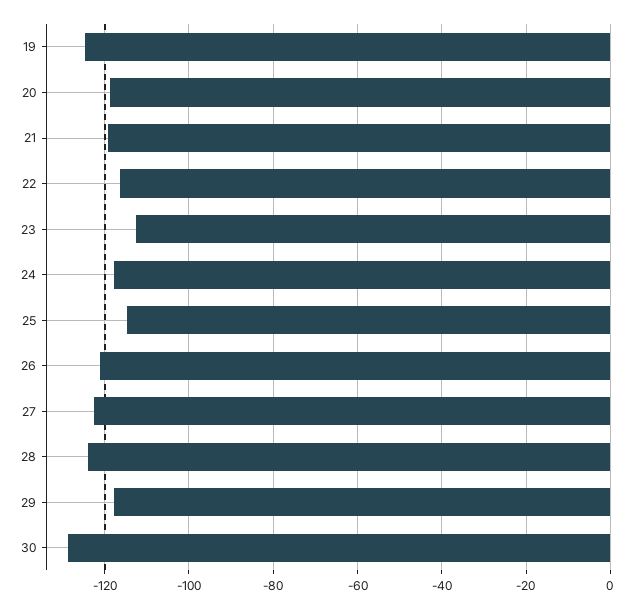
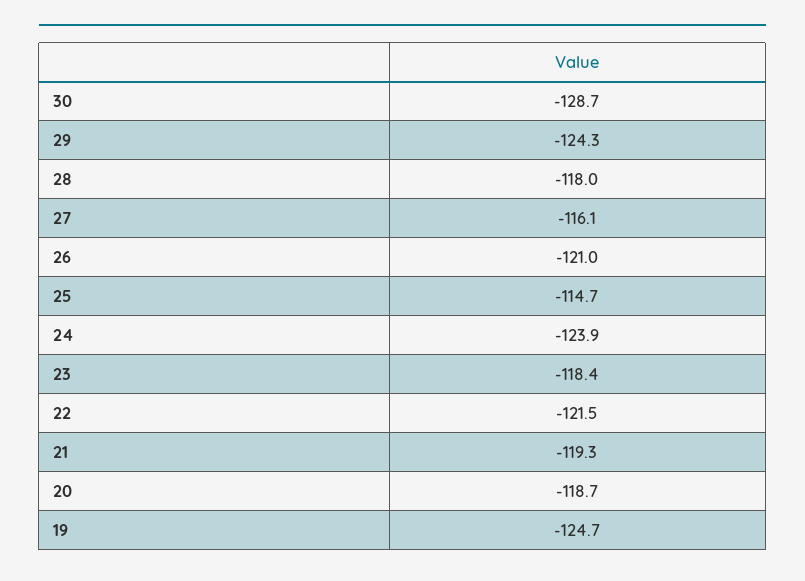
22: -116 -> -121.5
23: -112 -> -118.4
24: -118 -> -123.9
27: -122 -> -116.1
28: -124 -> -118
29: -118 -> -124.3

